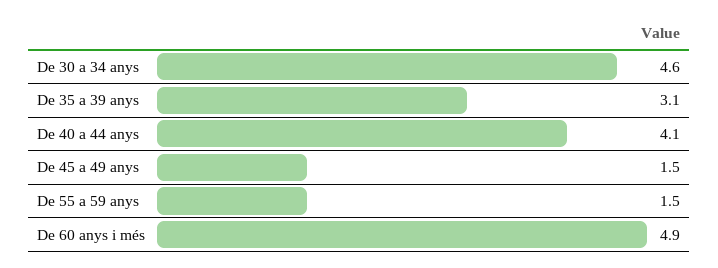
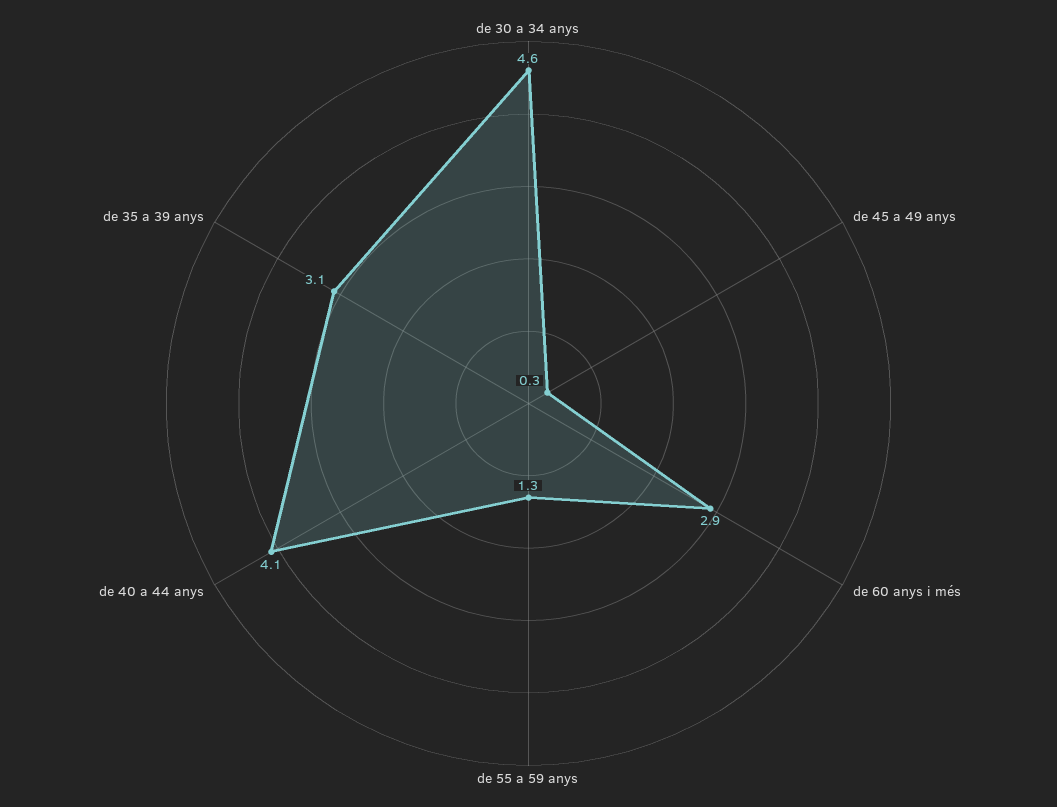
De 45 a 49 anys: 1.5 -> 0.3
De 55 a 59 anys: 1.5 -> 1.3
De 60 anys i més: 4.9 -> 2.9

